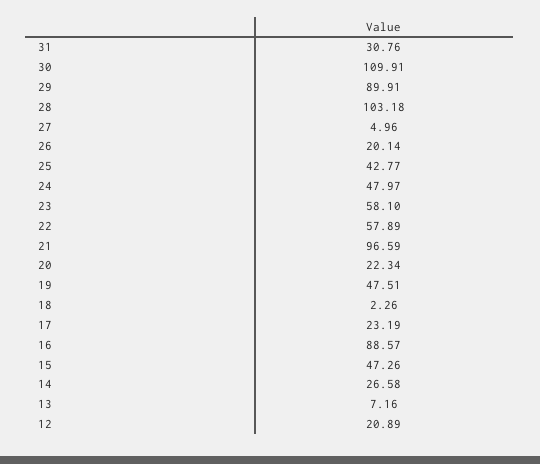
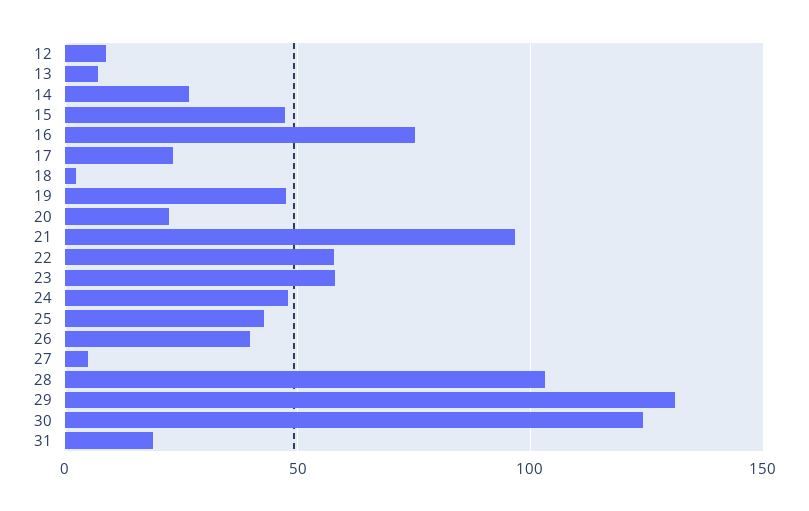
31: 30.76 -> 20
30: 109.91 -> 125
29: 89.91 -> 130
26: 20.14 -> 40
16: 88.57 -> 75
12: 20.89 -> 10

